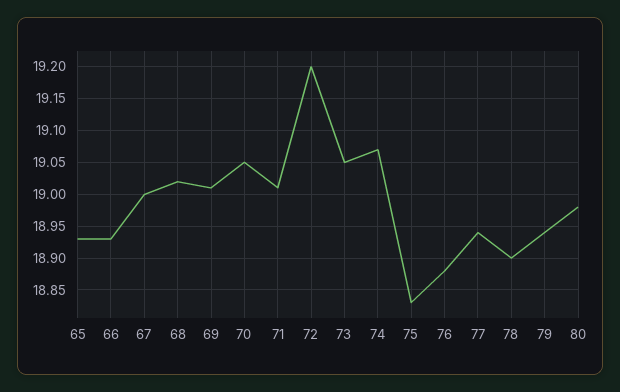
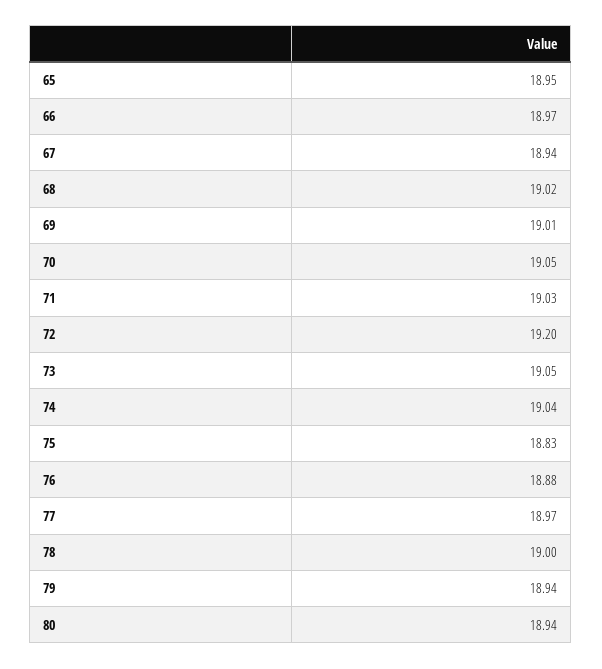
65: 18.93 -> 18.95
66: 18.93 -> 18.97
67: 19 -> 18.94
71: 19.01 -> 19.03
74: 19.07 -> 19.04
77: 18.94 -> 18.97
78: 18.9 -> 19
80: 18.98 -> 18.94

